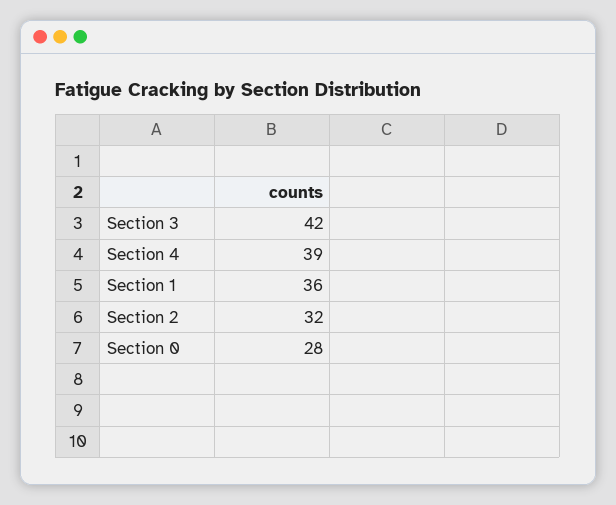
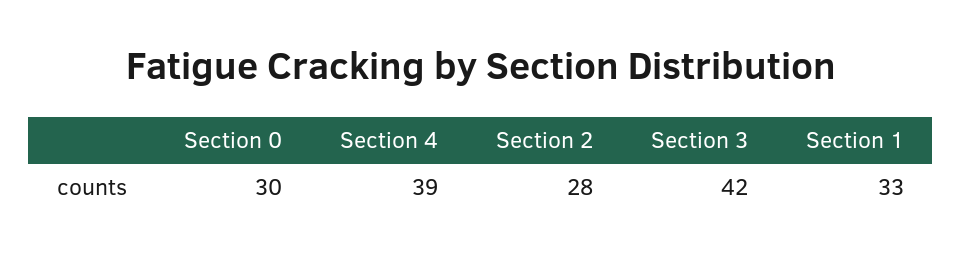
Section 1: 36 -> 33
Section 2: 32 -> 28
Section 0: 28 -> 30

